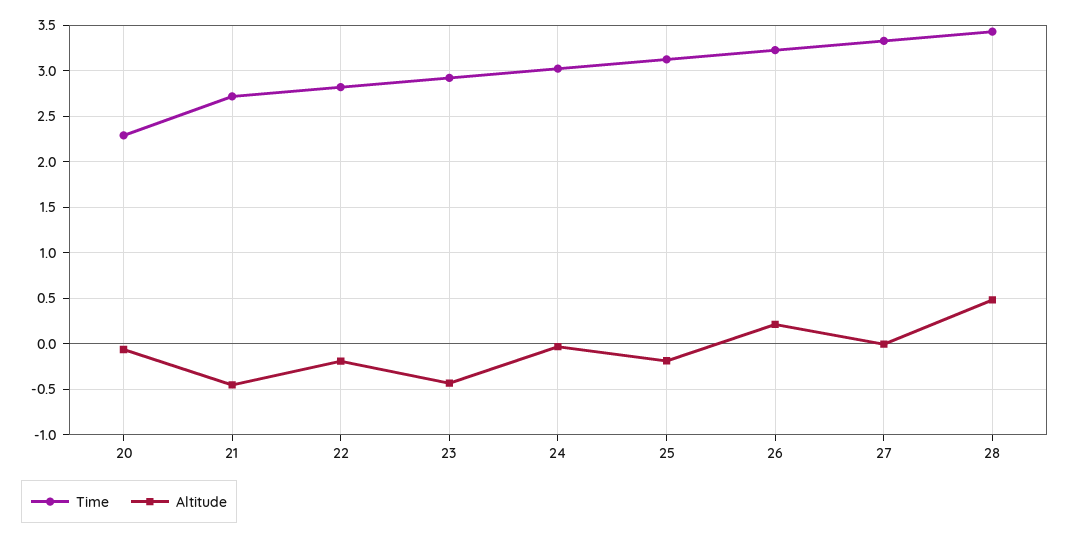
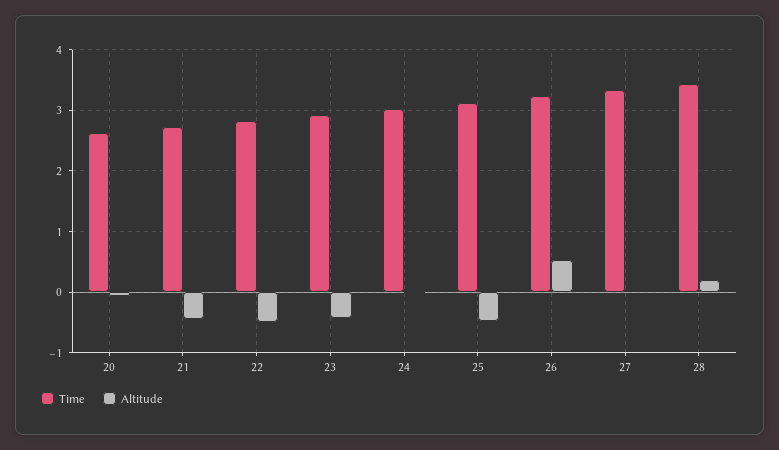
Time, 20: 2.3 -> 2.6
Altitude, 22: -0.2 -> -0.5
Altitude, 25: -0.2 -> -0.5
Altitude, 26: 0.2 -> 0.5
Altitude, 28: 0.5 -> 0.2

